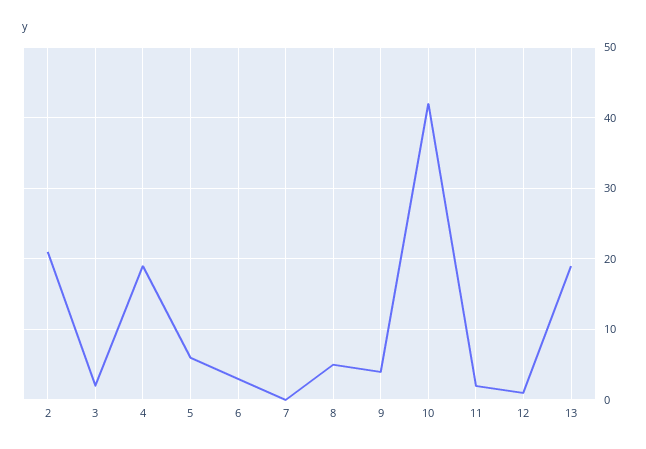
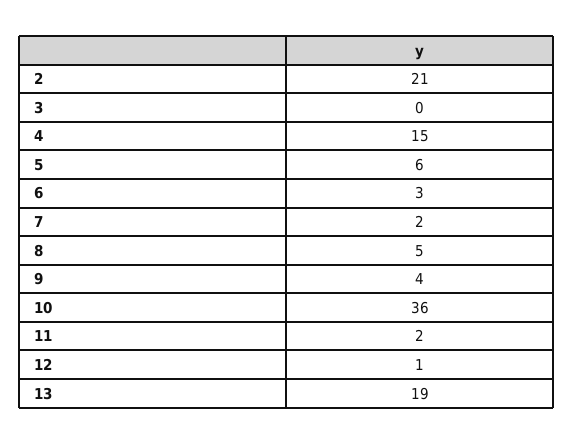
3: 2 -> 0
4: 19 -> 15
7: 0 -> 2
10: 42 -> 36

